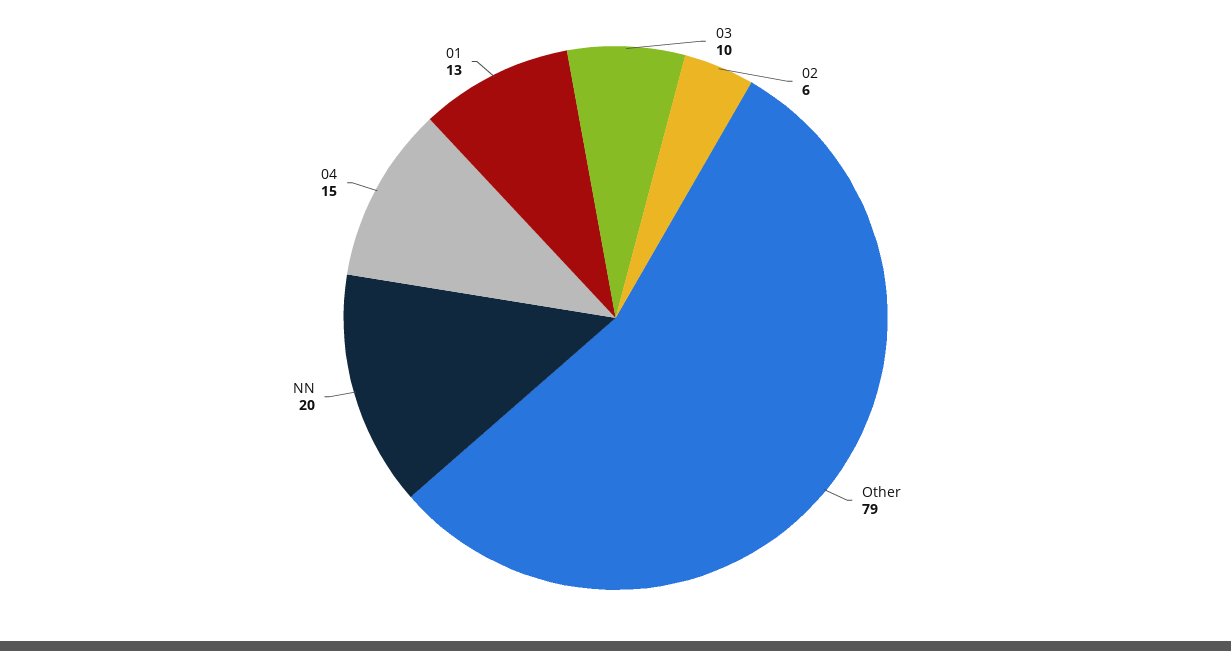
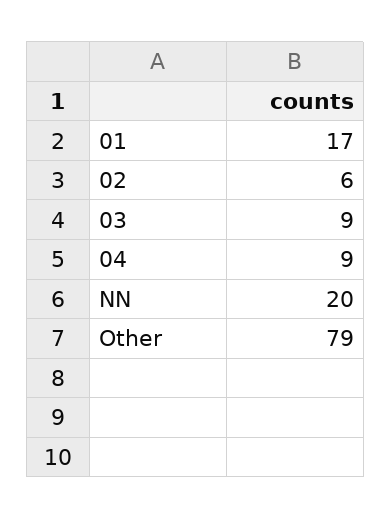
03: 10 -> 9
04: 15 -> 9
01: 13 -> 17

